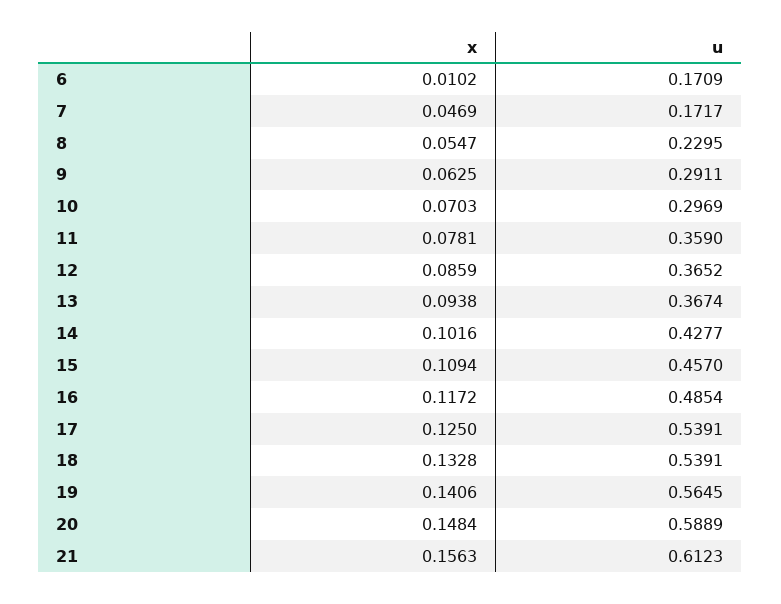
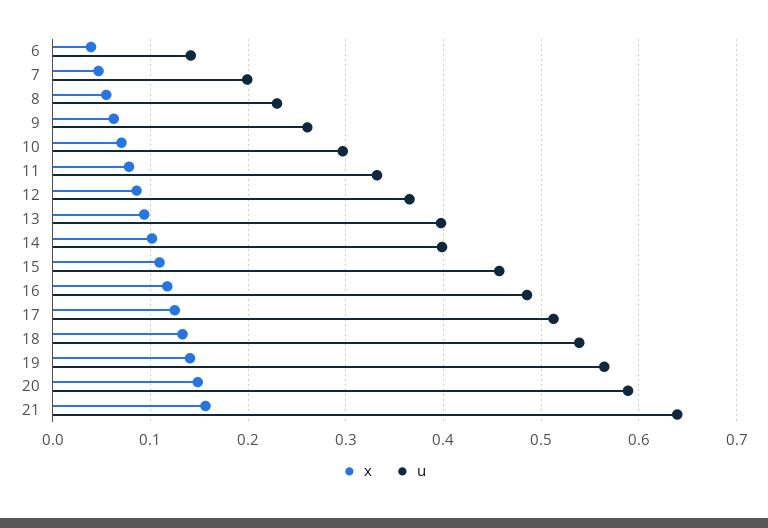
x, 6: 0.0102 -> 0.04
u, 6: 0.1709 -> 0.14
u, 7: 0.1717 -> 0.2
u, 9: 0.2911 -> 0.26
u, 11: 0.359 -> 0.33
u, 13: 0.3674 -> 0.4
u, 14: 0.4277 -> 0.4
u, 17: 0.5391 -> 0.51
u, 21: 0.6123 -> 0.64

